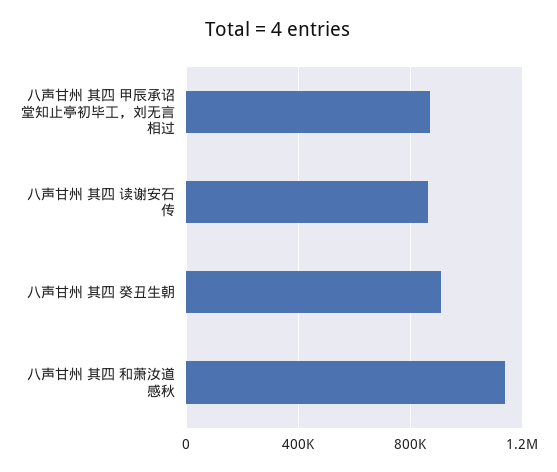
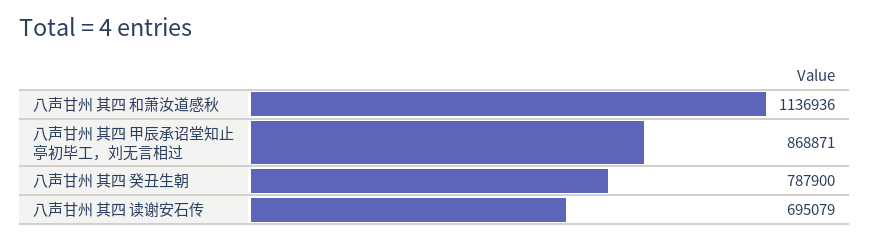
八声甘州 其四 读谢安石传: 850000 -> 695079
八声甘州 其四 癸丑生朝: 900000 -> 787900

